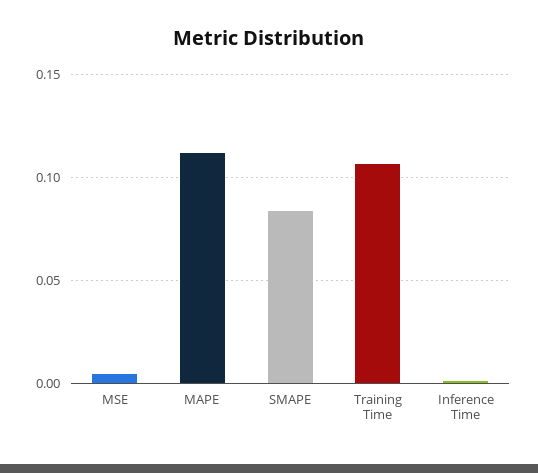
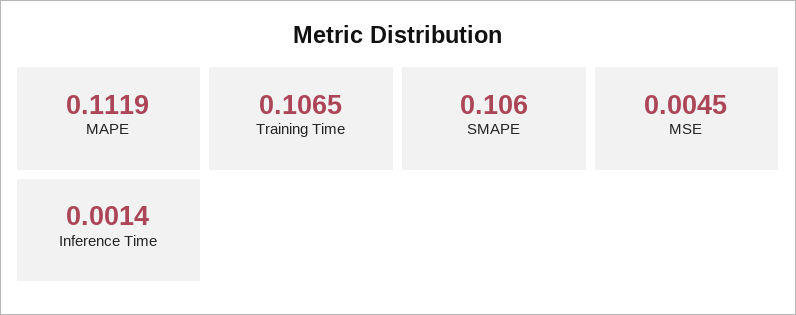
SMAPE: 0.085 -> 0.106

